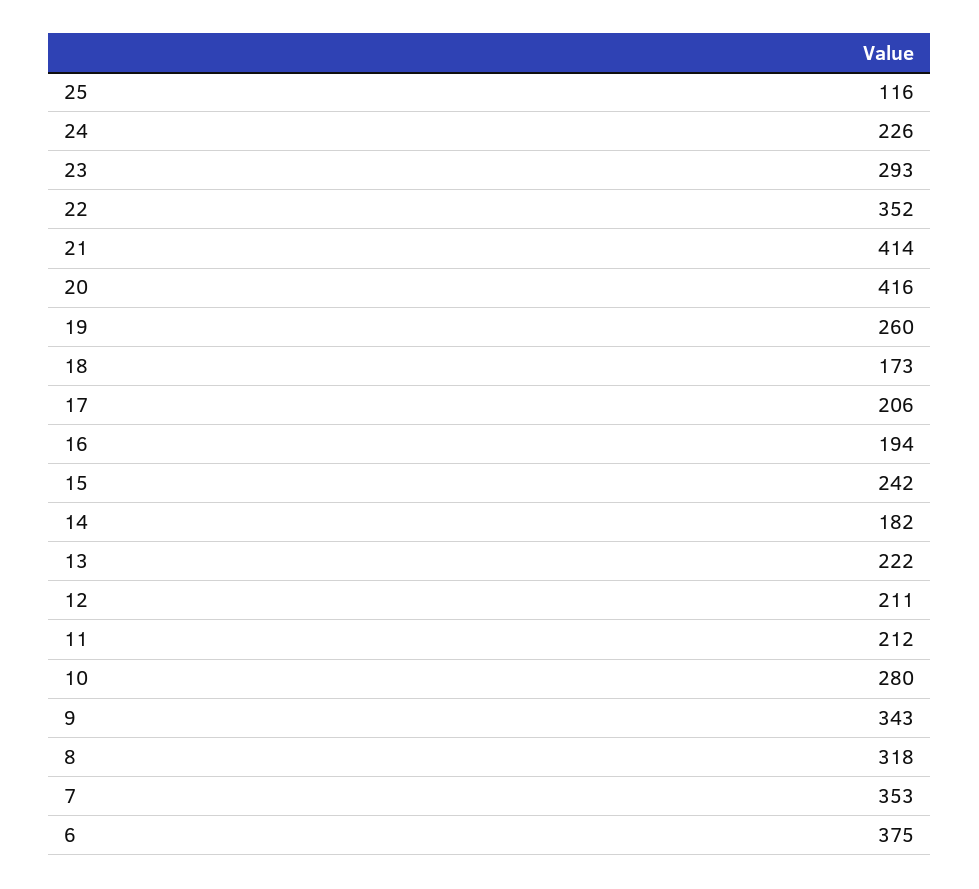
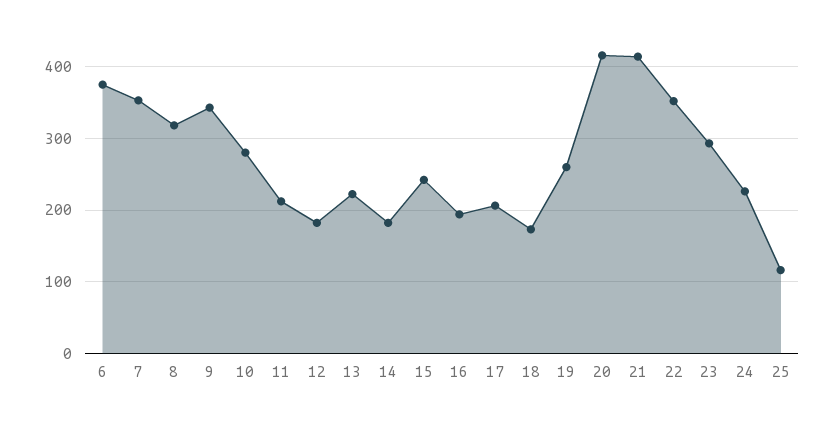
12: 211 -> 180

